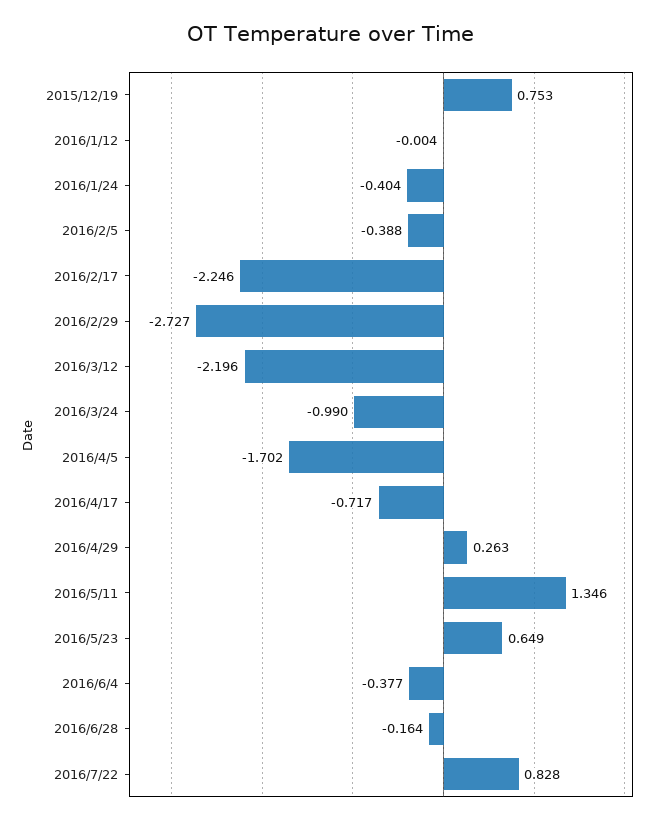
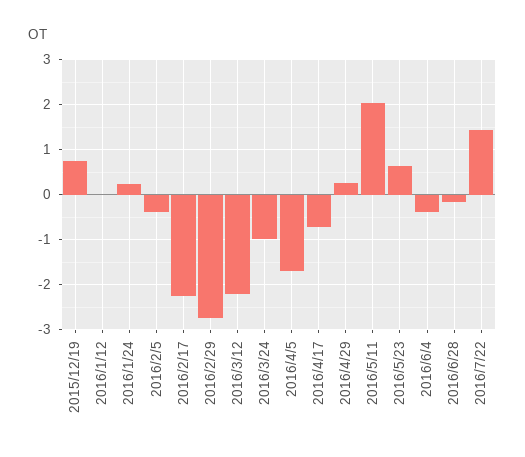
2016/1/24: -0.404 -> 0.2
2016/5/11: 1.346 -> 2
2016/7/22: 0.828 -> 1.4

